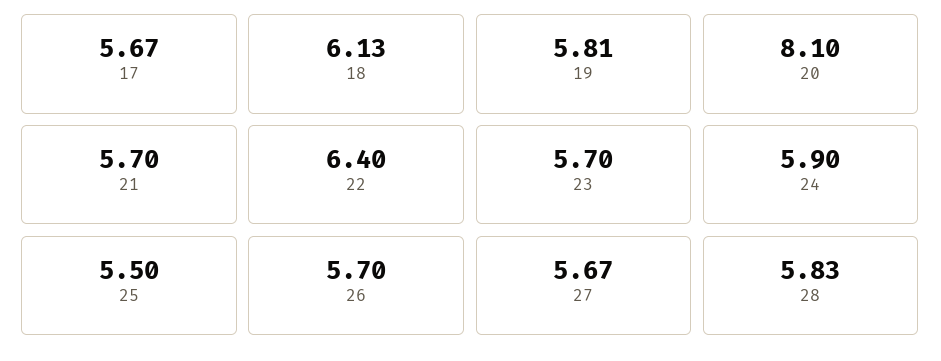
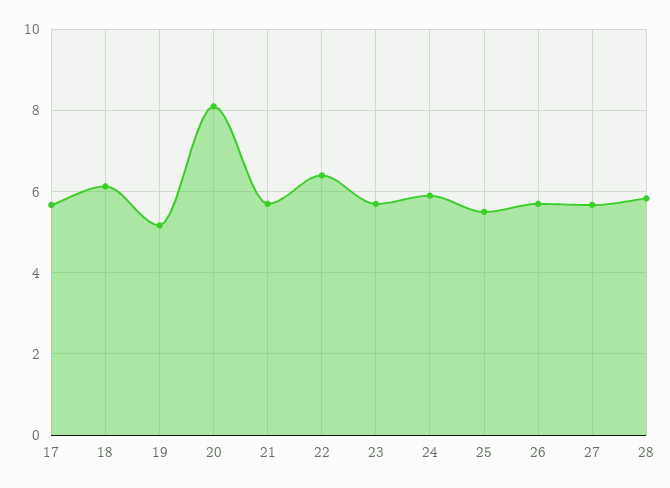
19: 5.81 -> 5.2

